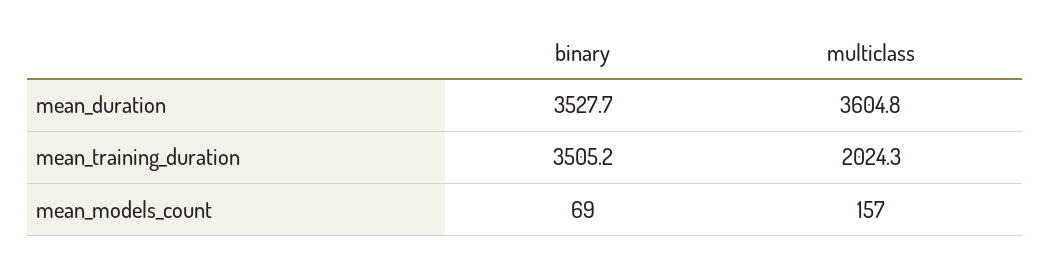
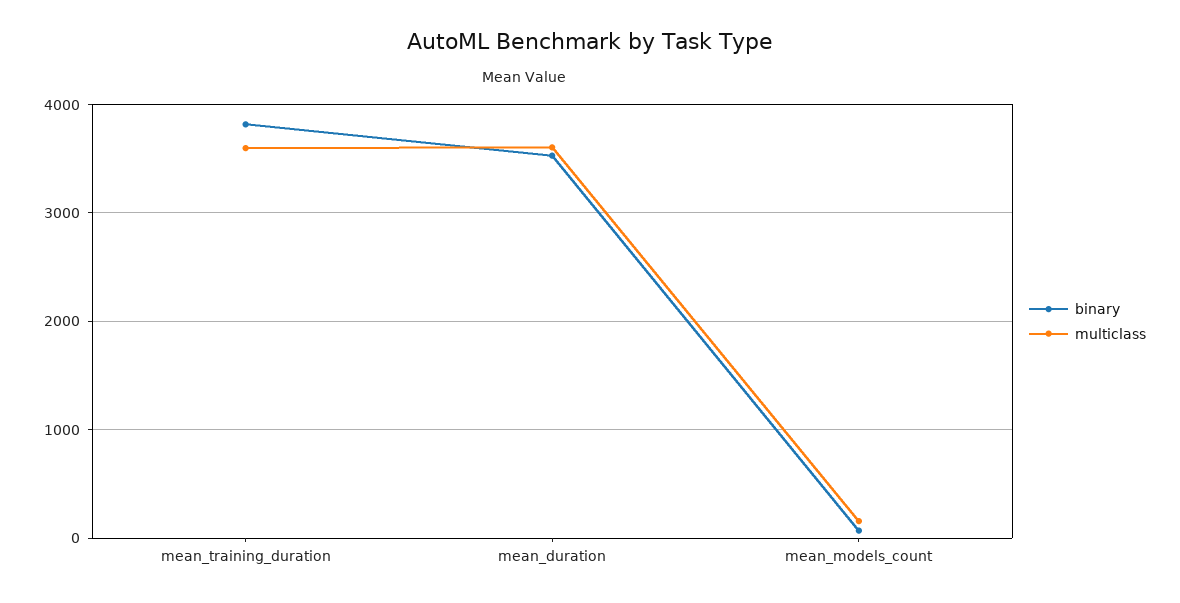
binary, mean_training_duration: 3505.2 -> 3800
multiclass, mean_training_duration: 2024.3 -> 3600

